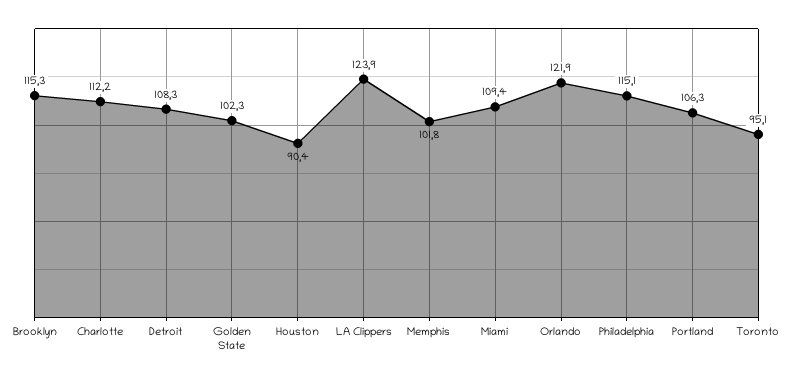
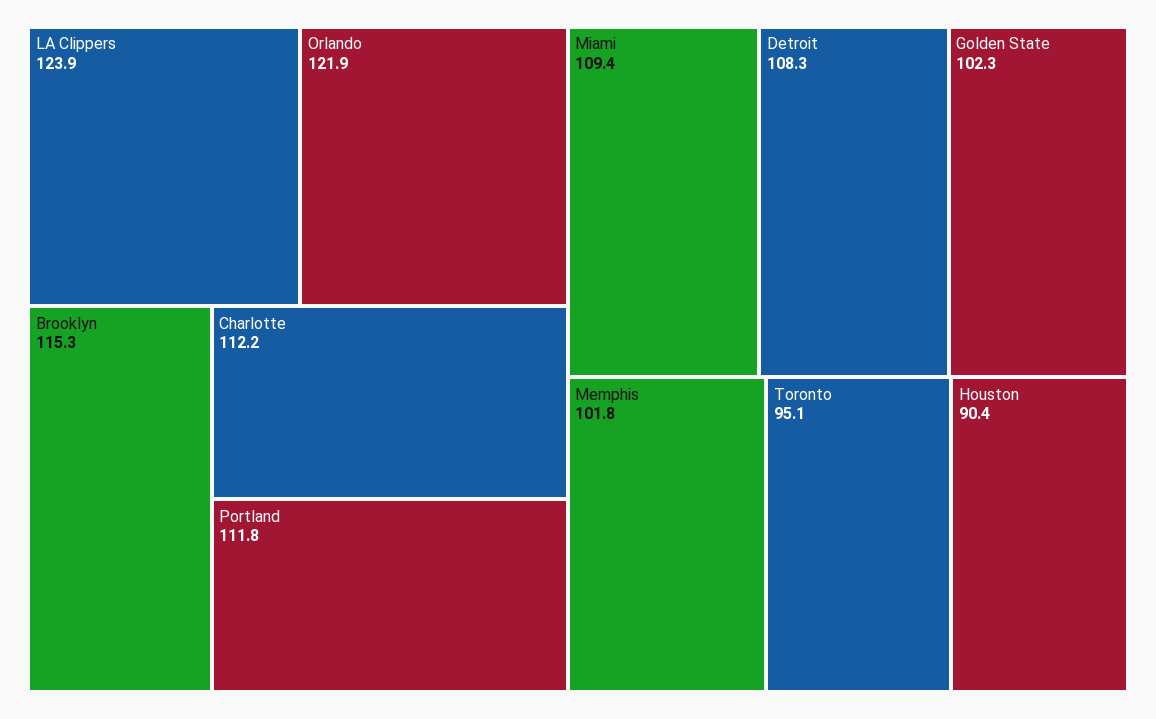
Philadelphia: 115.1 -> none
Portland: 106.3 -> 111.8

